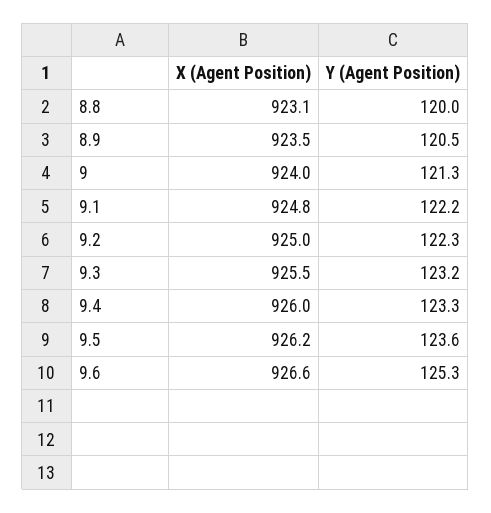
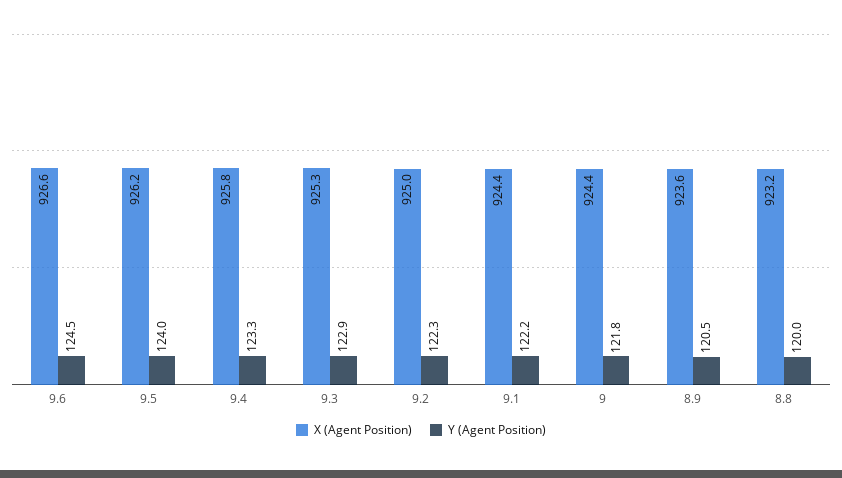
X (Agent Position), 8.8: 923.1 -> 923.2
X (Agent Position), 8.9: 923.5 -> 923.6
X (Agent Position), 9: 924 -> 924.4
Y (Agent Position), 9: 121.3 -> 121.8
X (Agent Position), 9.1: 924.8 -> 924.4
X (Agent Position), 9.3: 925.5 -> 925.3
Y (Agent Position), 9.3: 123.2 -> 122.9
X (Agent Position), 9.4: 926 -> 925.8
Y (Agent Position), 9.5: 123.6 -> 124
Y (Agent Position), 9.6: 125.3 -> 124.5

